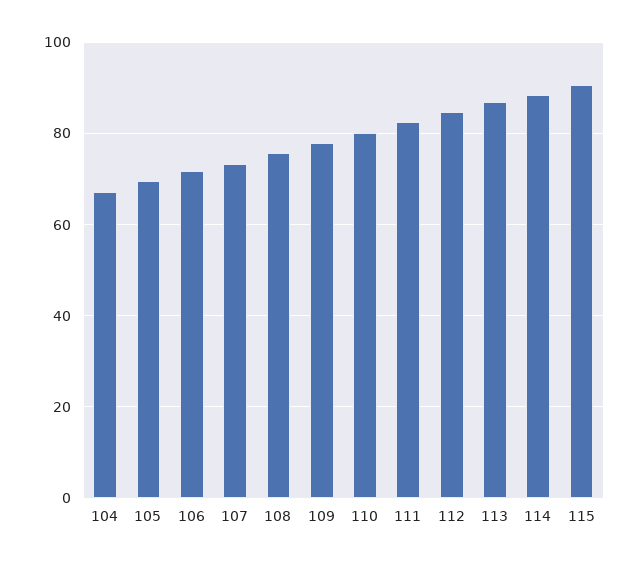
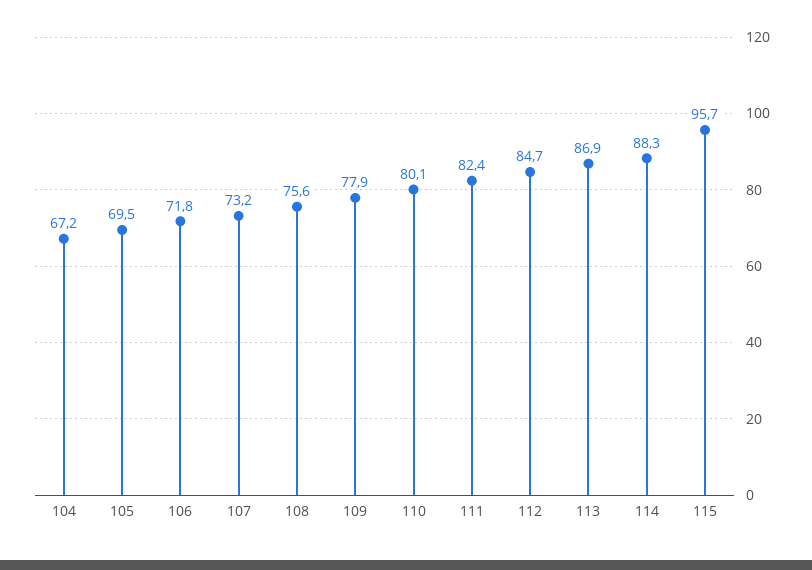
115: 90 -> 95.7

